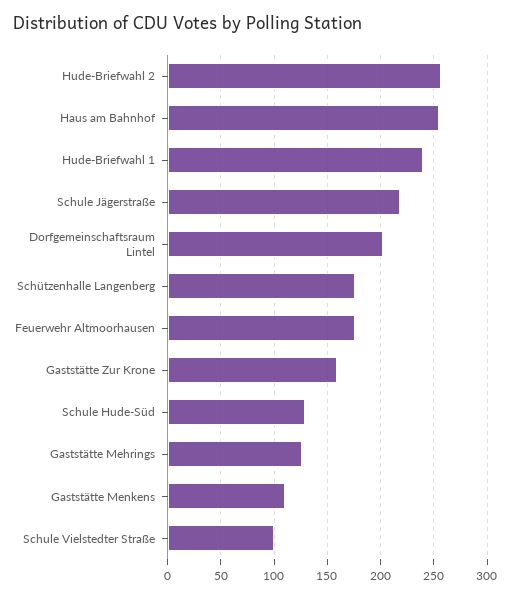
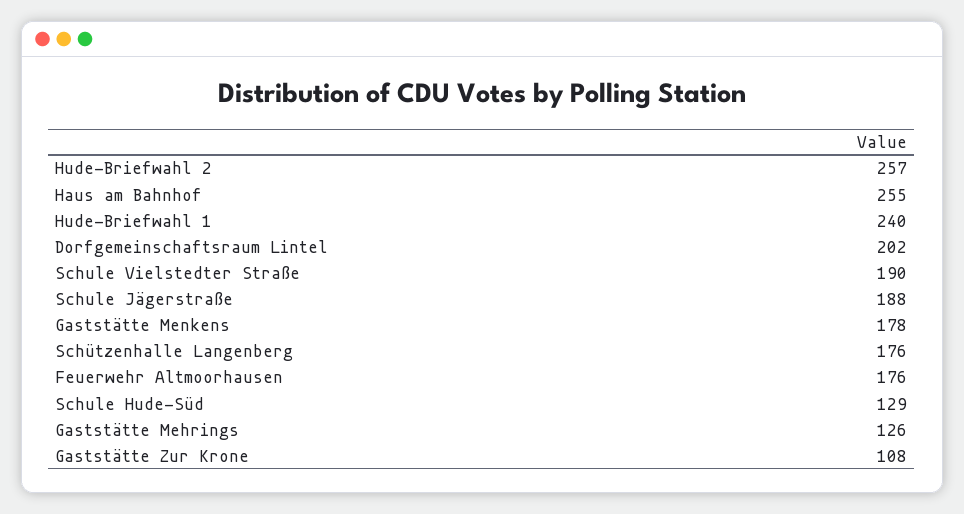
Schule Jägerstraße: 220 -> 188
Gaststätte Zur Krone: 160 -> 108
Gaststätte Menkens: 110 -> 178
Schule Vielstedter Straße: 100 -> 190

